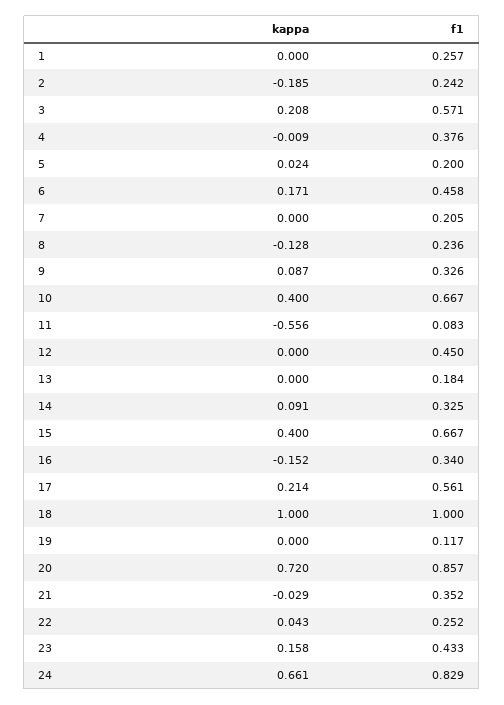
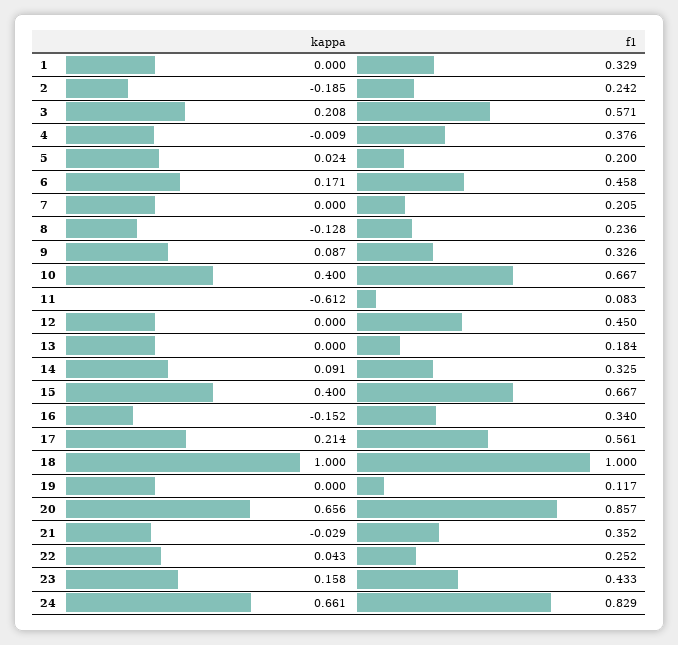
f1, 1: 0.257 -> 0.329
kappa, 11: -0.556 -> -0.612
kappa, 20: 0.72 -> 0.656

